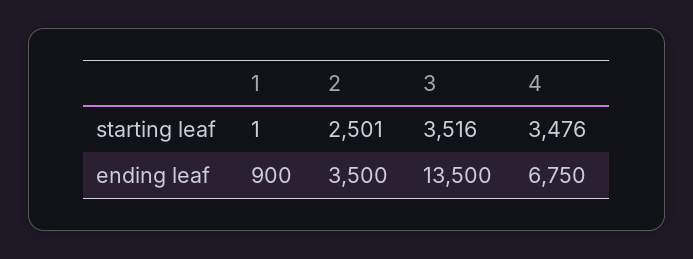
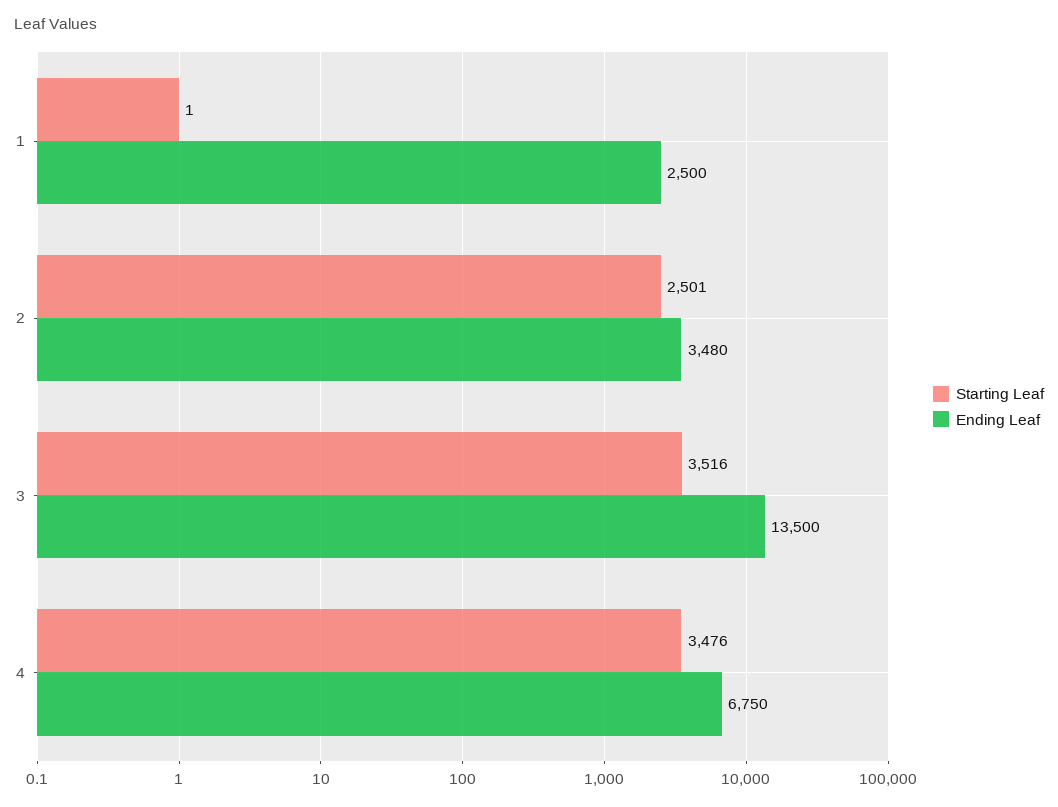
ending leaf, 1: 900 -> 2500
ending leaf, 2: 3500 -> 3480

